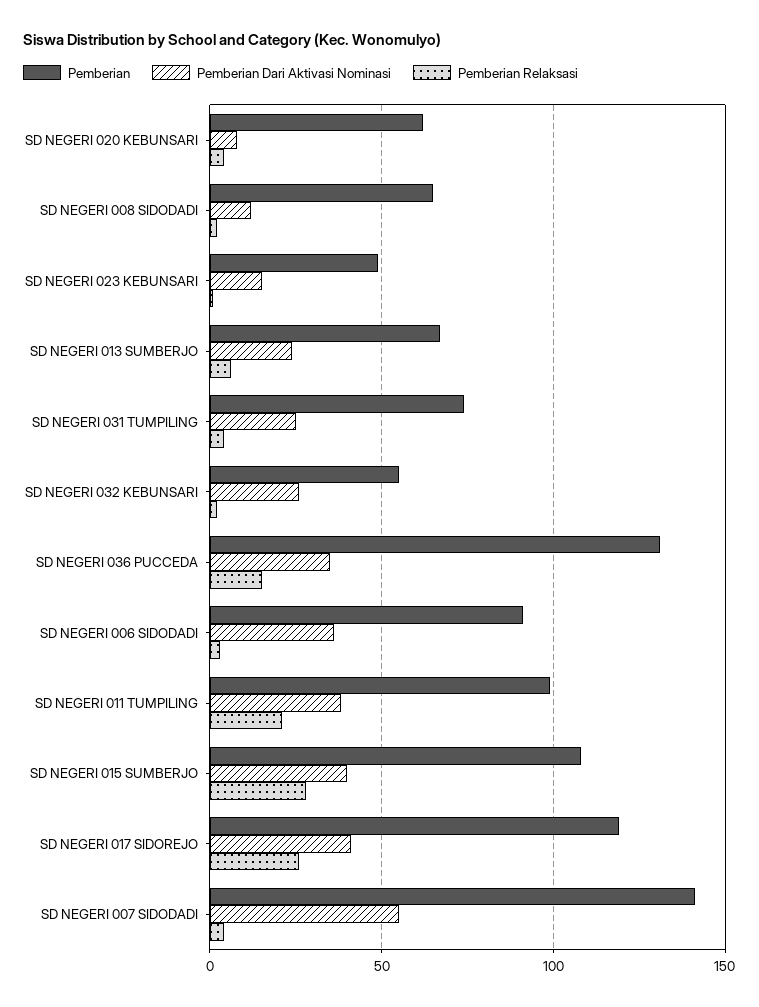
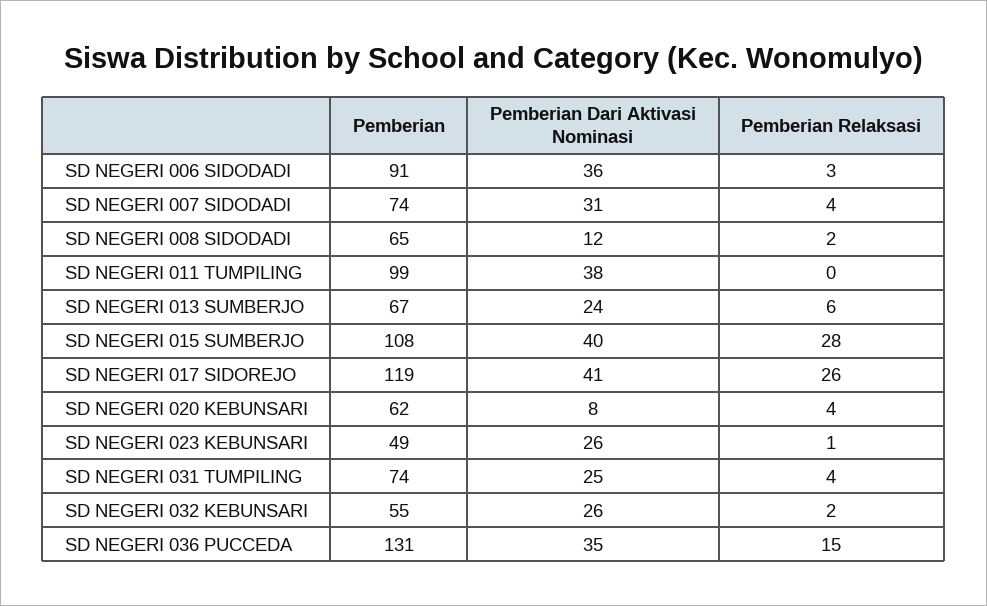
Pemberian Dari Aktivasi Nominasi, SD NEGERI 023 KEBUNSARI: 15 -> 26
Pemberian Relaksasi, SD NEGERI 011 TUMPILING: 20 -> 0
Pemberian, SD NEGERI 007 SIDODADI: 140 -> 74
Pemberian Dari Aktivasi Nominasi, SD NEGERI 007 SIDODADI: 55 -> 31

